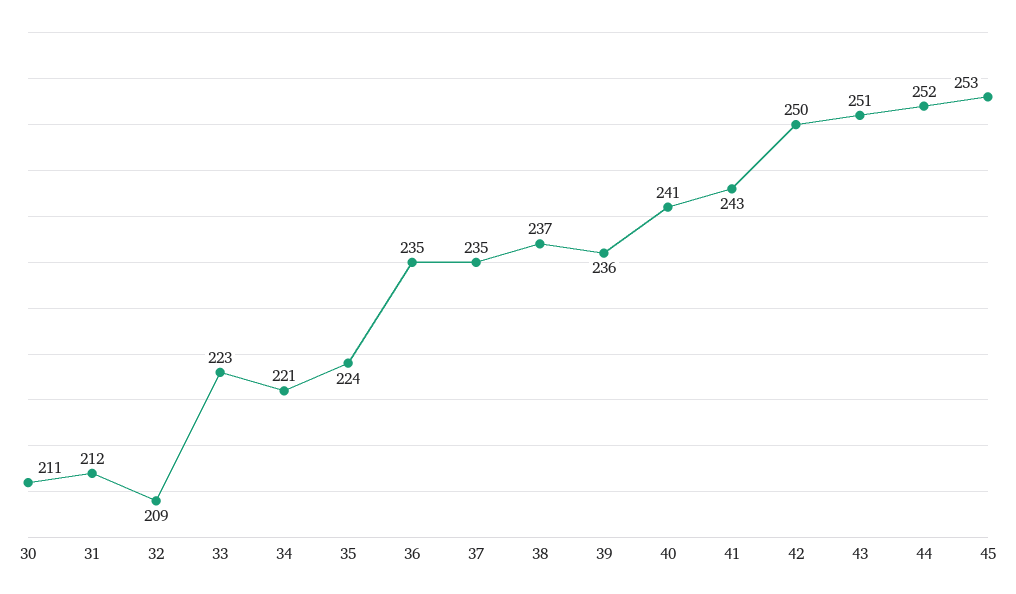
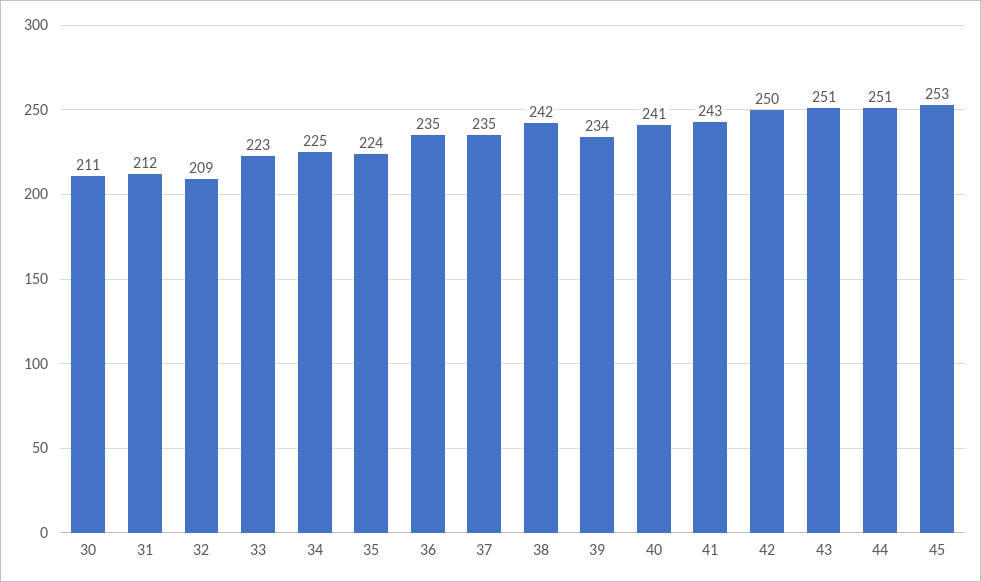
34: 221 -> 225
38: 237 -> 242
39: 236 -> 234
44: 252 -> 251

